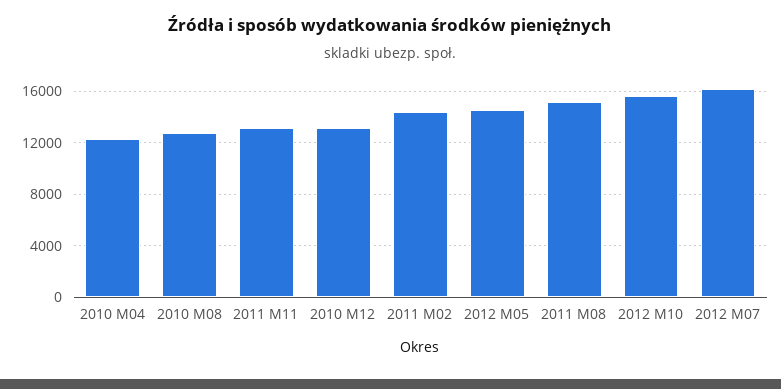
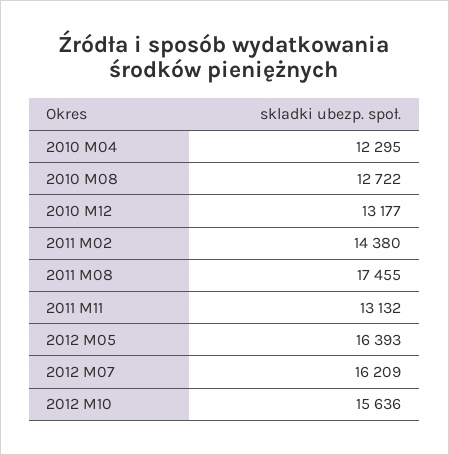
2012 M05: 14500 -> 16393
2011 M08: 15000 -> 17455

